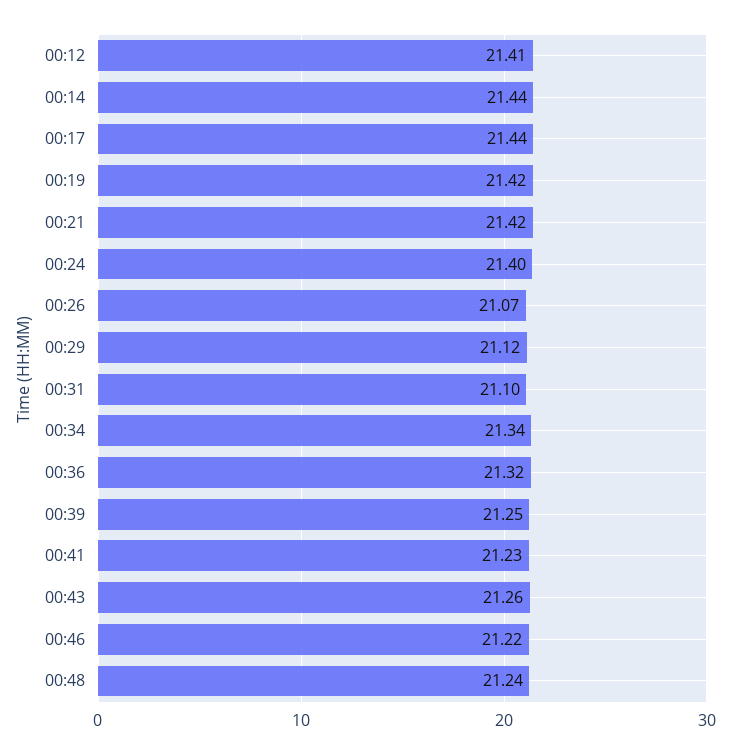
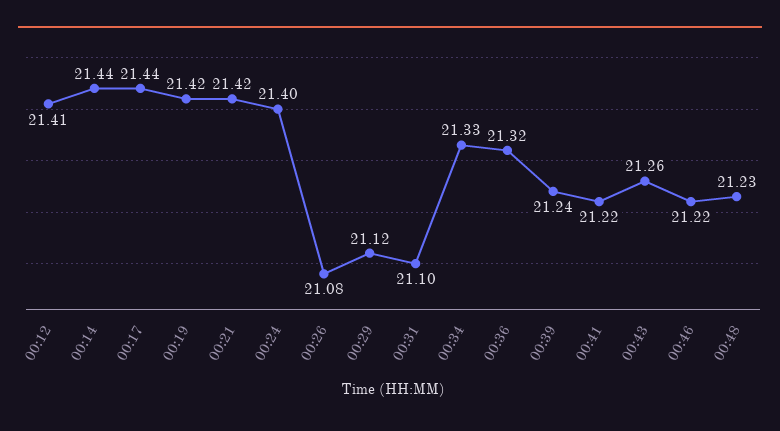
00:26: 21.07 -> 21.08
00:34: 21.34 -> 21.33
00:39: 21.25 -> 21.24
00:41: 21.23 -> 21.22
00:48: 21.24 -> 21.23

